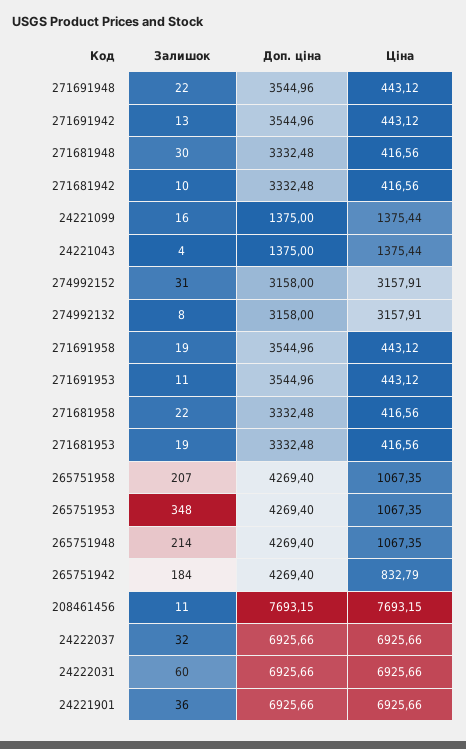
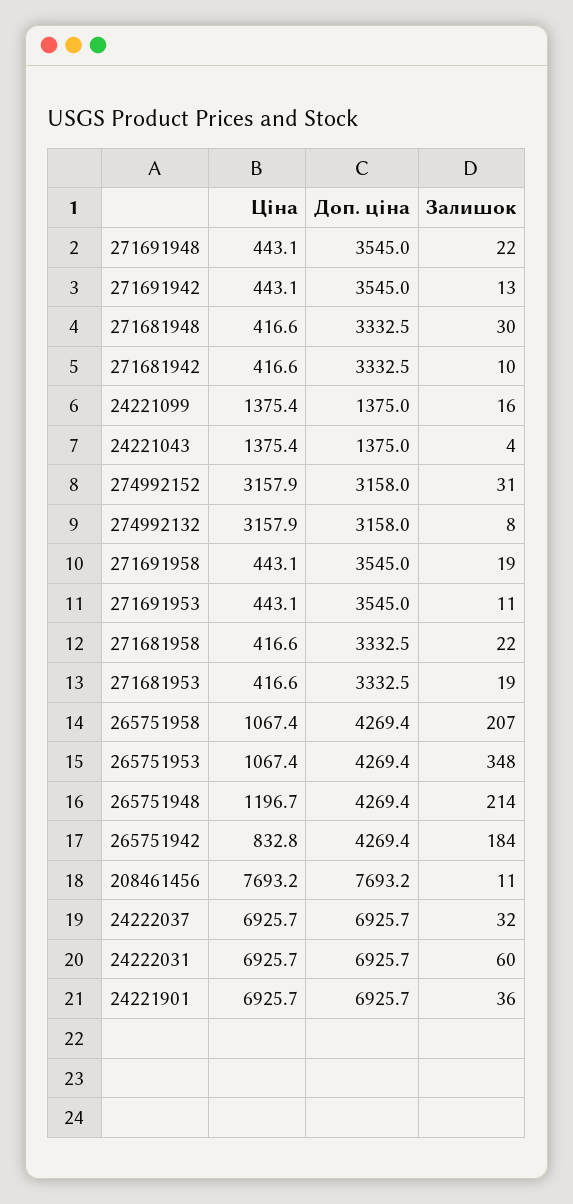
Ціна, 265751948: 1067.35 -> 1196.7

